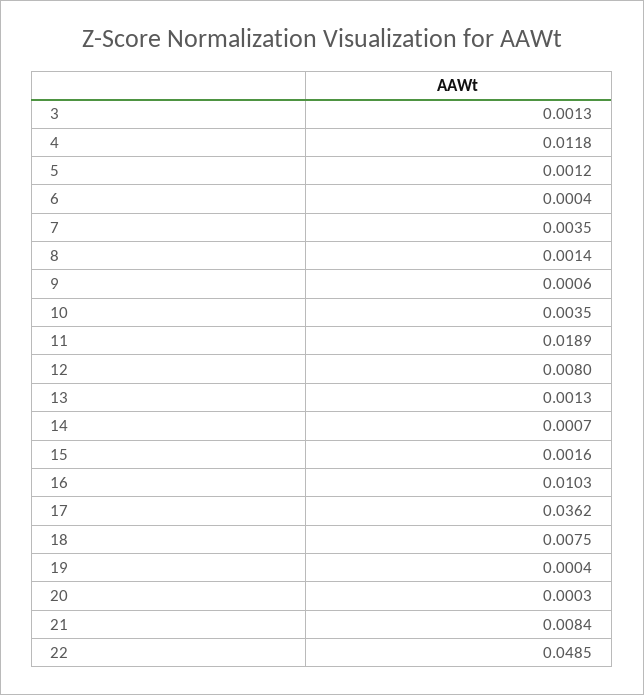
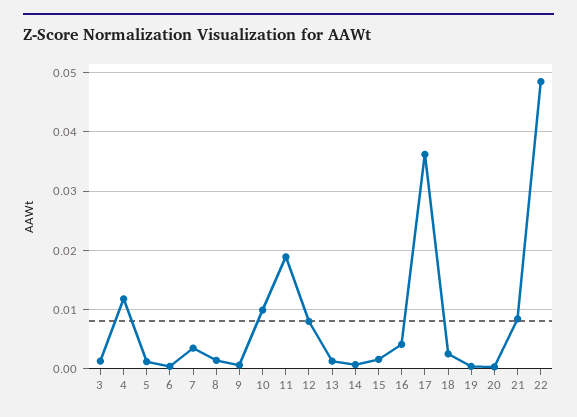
10: 0.0035 -> 0.01
16: 0.0103 -> 0.004
18: 0.0075 -> 0.002

